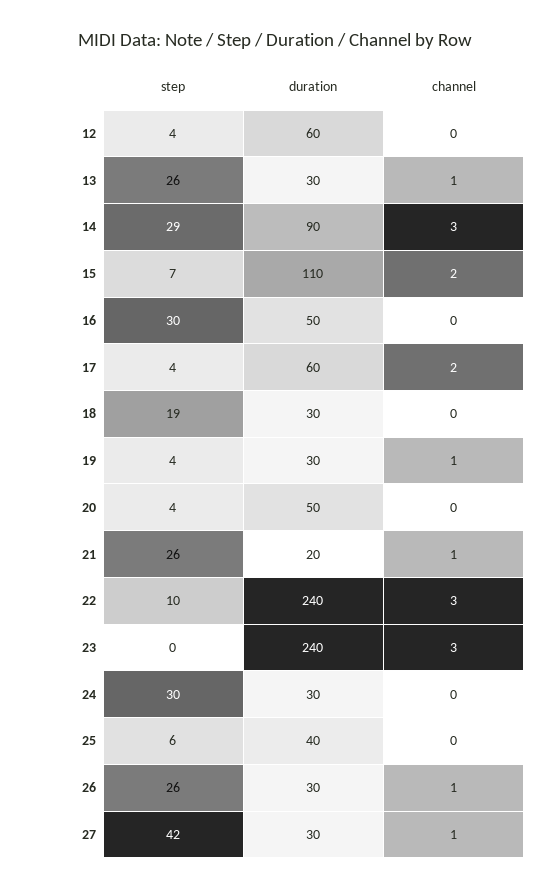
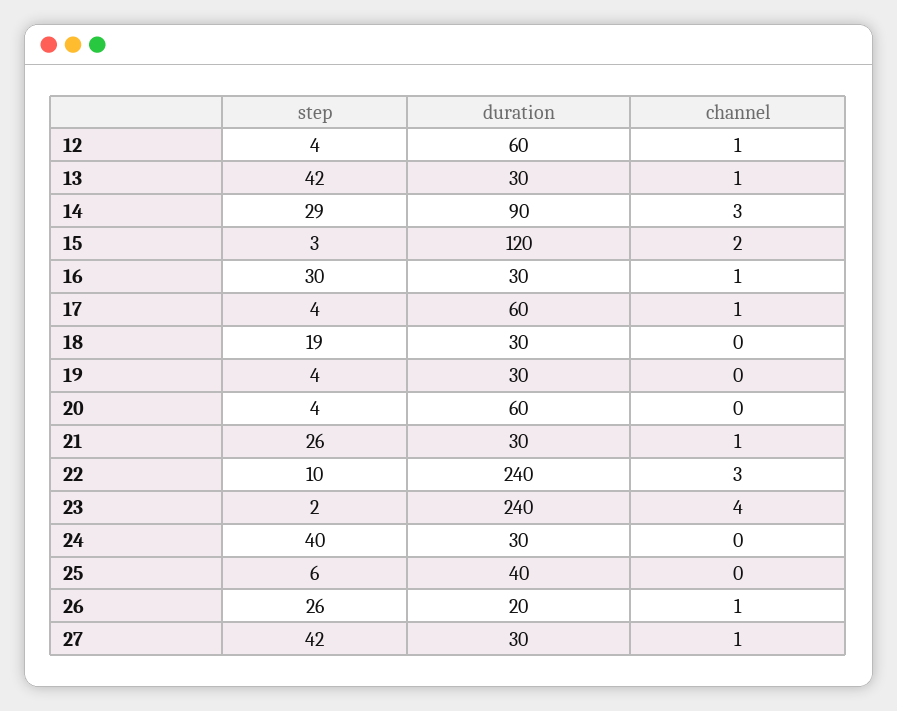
channel, 12: 0 -> 1
step, 13: 26 -> 42
step, 15: 7 -> 3
duration, 15: 110 -> 120
duration, 16: 50 -> 30
channel, 16: 0 -> 1
channel, 17: 2 -> 1
channel, 19: 1 -> 0
duration, 20: 50 -> 60
duration, 21: 20 -> 30
step, 23: 0 -> 2
channel, 23: 3 -> 4
step, 24: 30 -> 40
duration, 26: 30 -> 20

